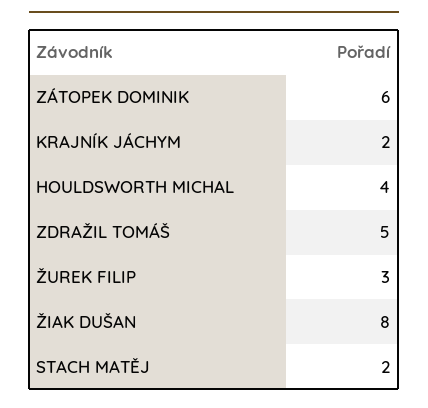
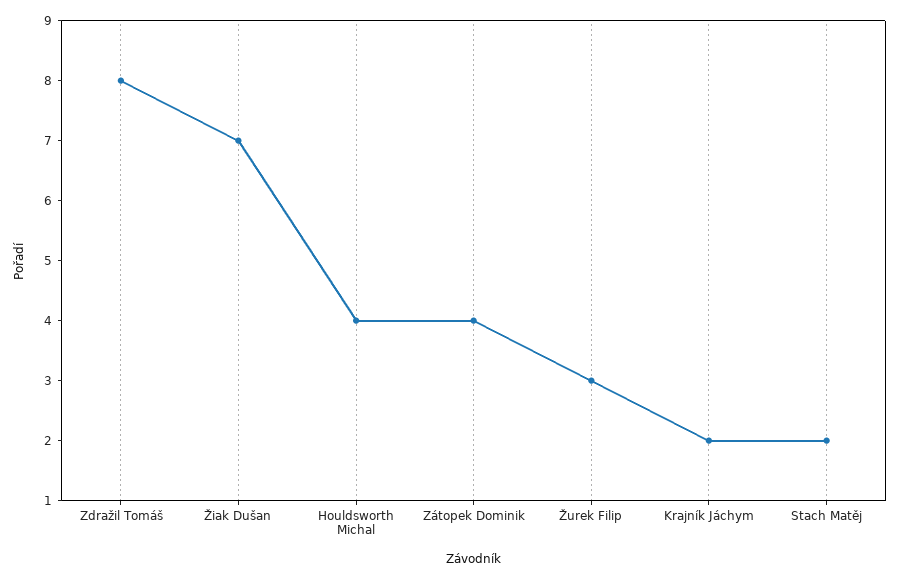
ZÁTOPEK DOMINIK: 6 -> 4
ZDRAŽIL TOMÁŠ: 5 -> 8
ŽIAK DUŠAN: 8 -> 7

